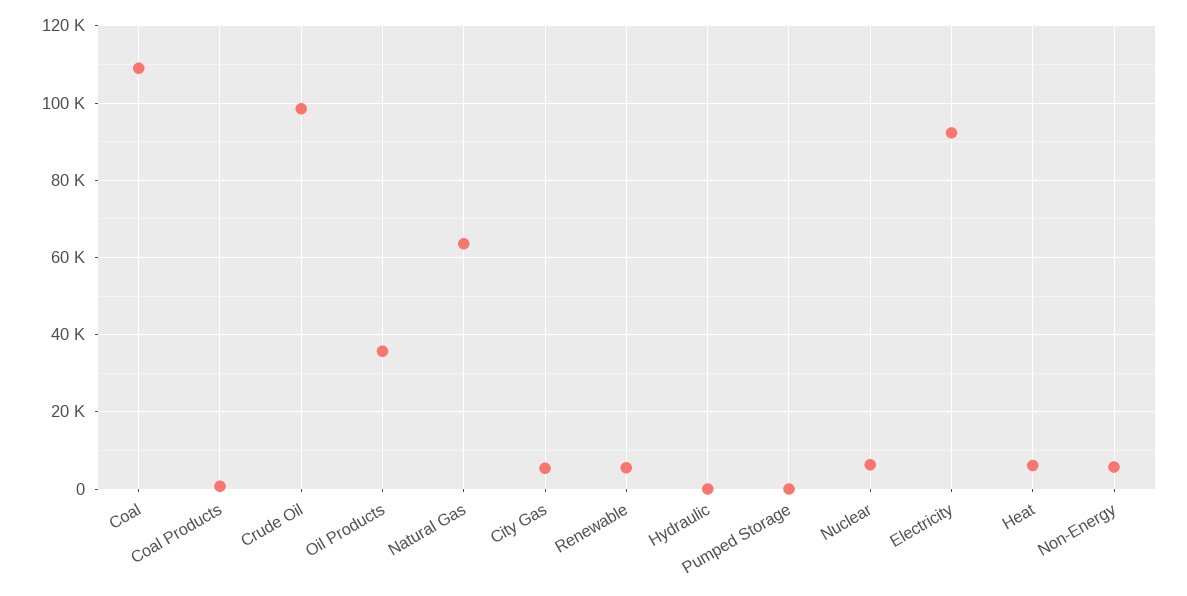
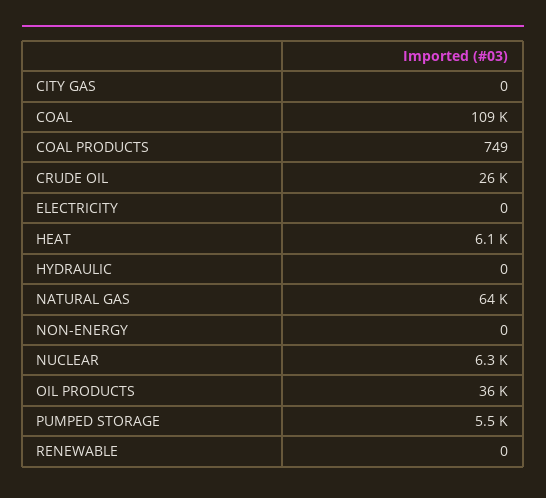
Crude Oil: 98000 -> 26000
City Gas: 6000 -> 0
Renewable: 6000 -> 0
Pumped Storage: 0 -> 5500
Electricity: 92000 -> 0
Non-Energy: 6000 -> 0

